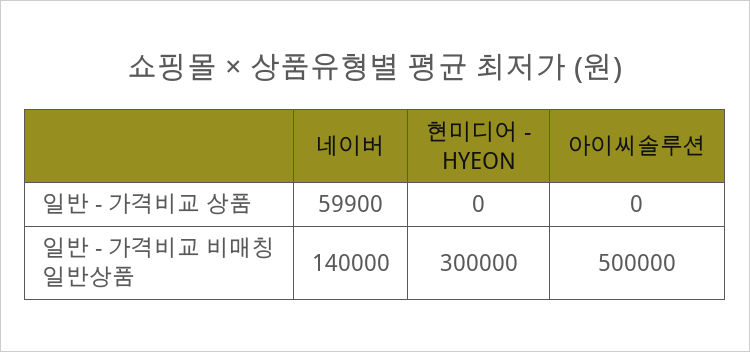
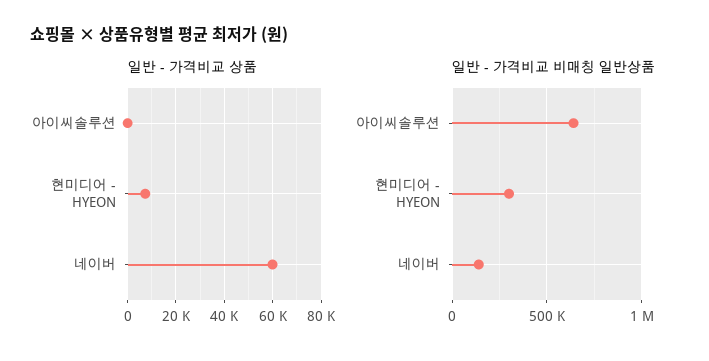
일반 - 가격비교 상품, 현미디어 - HYEON: 0 -> 7500
일반 - 가격비교 비매칭 일반상품, 아이씨솔루션: 500000 -> 650000

